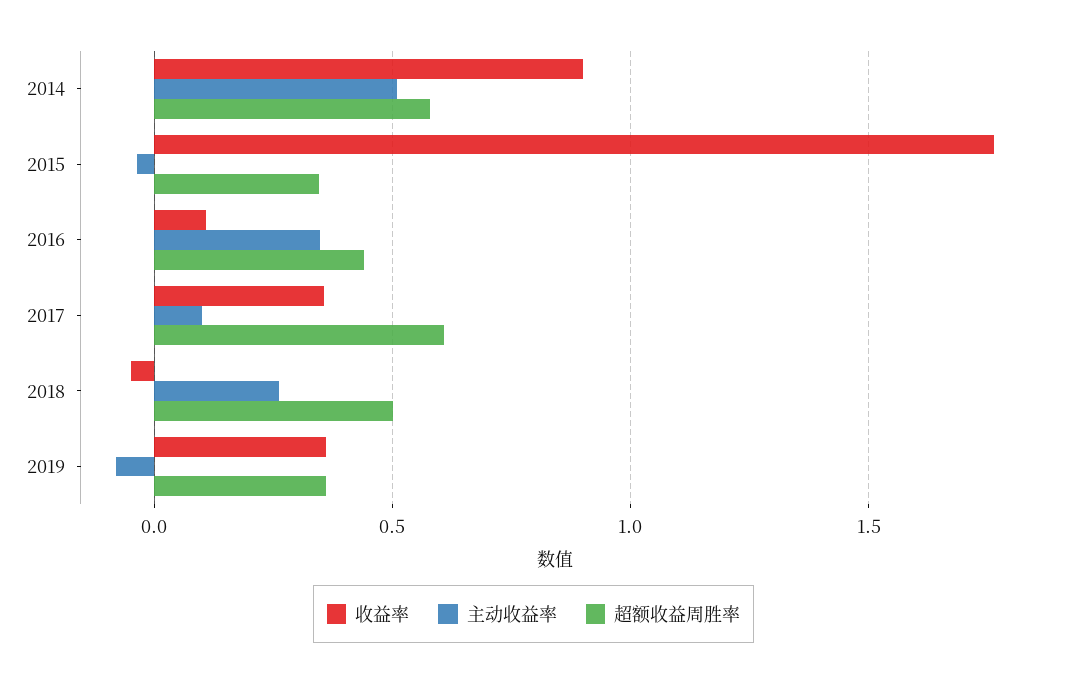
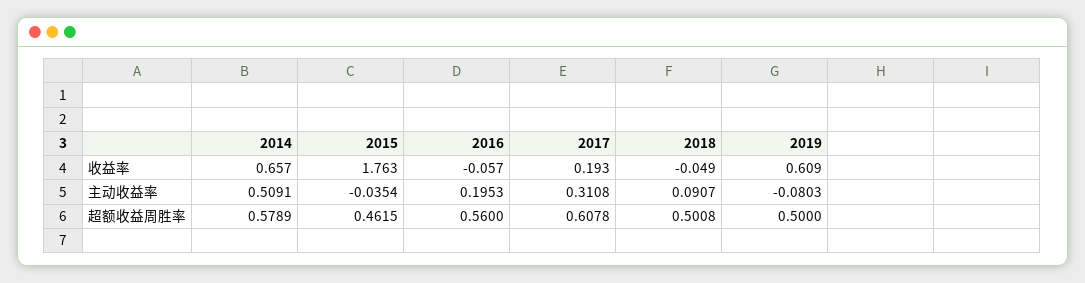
收益率, 2014: 0.9 -> 0.657
超额收益周胜率, 2015: 0.35 -> 0.4615
收益率, 2016: 0.1 -> -0.057
主动收益率, 2016: 0.35 -> 0.1953
超额收益周胜率, 2016: 0.45 -> 0.56
收益率, 2017: 0.35 -> 0.193
主动收益率, 2017: 0.1 -> 0.3108
主动收益率, 2018: 0.25 -> 0.0907
收益率, 2019: 0.35 -> 0.609
超额收益周胜率, 2019: 0.35 -> 0.5

